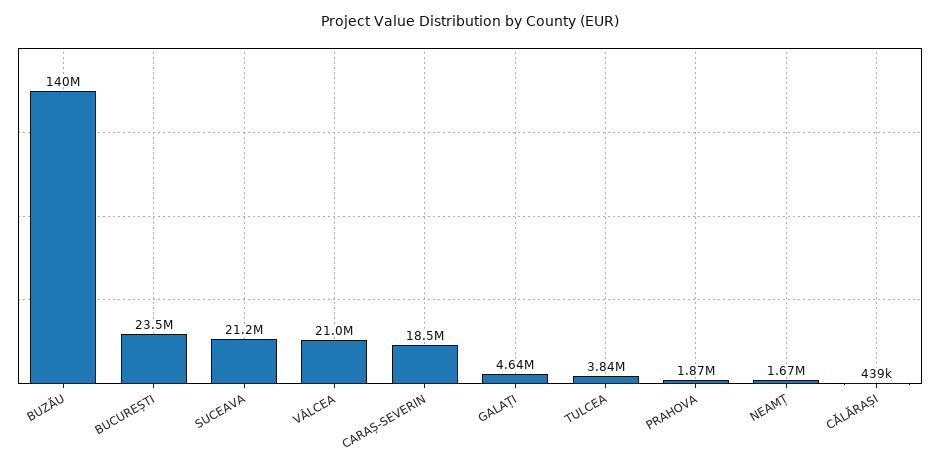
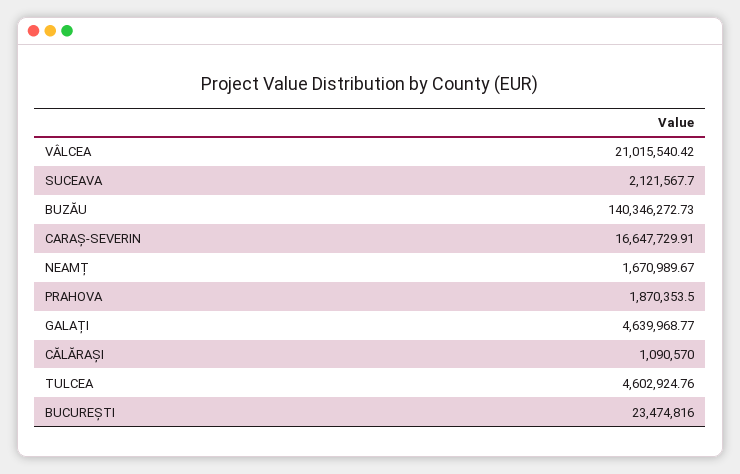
SUCEAVA: 21200000 -> 2121567.7
CARAȘ-SEVERIN: 18500000 -> 16647729.91
TULCEA: 3840000 -> 4602924.76
CĂLĂRAȘI: 439000 -> 1090570

